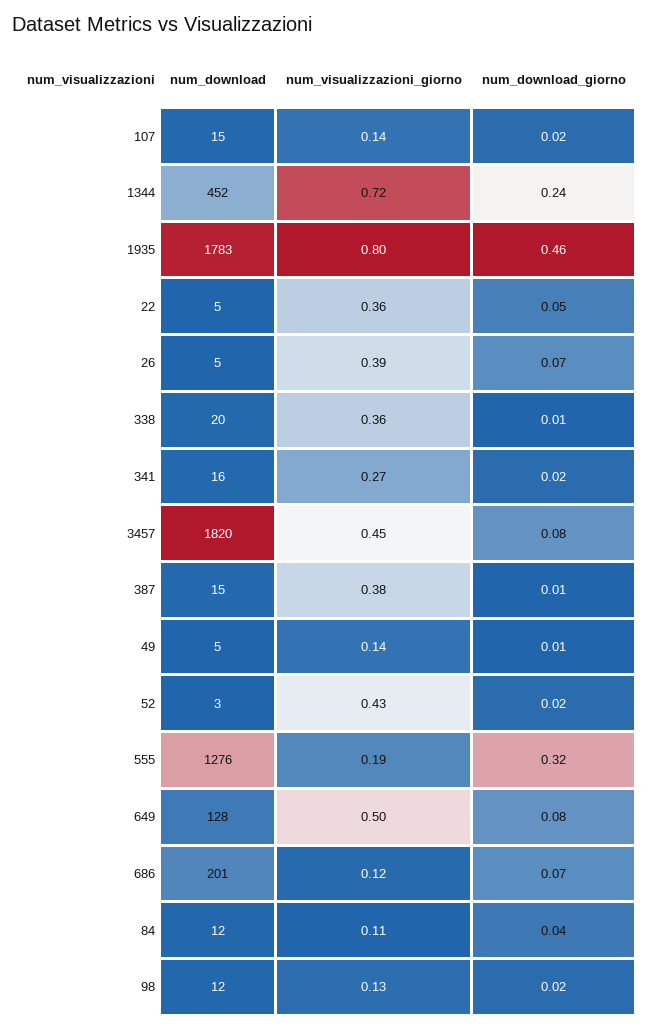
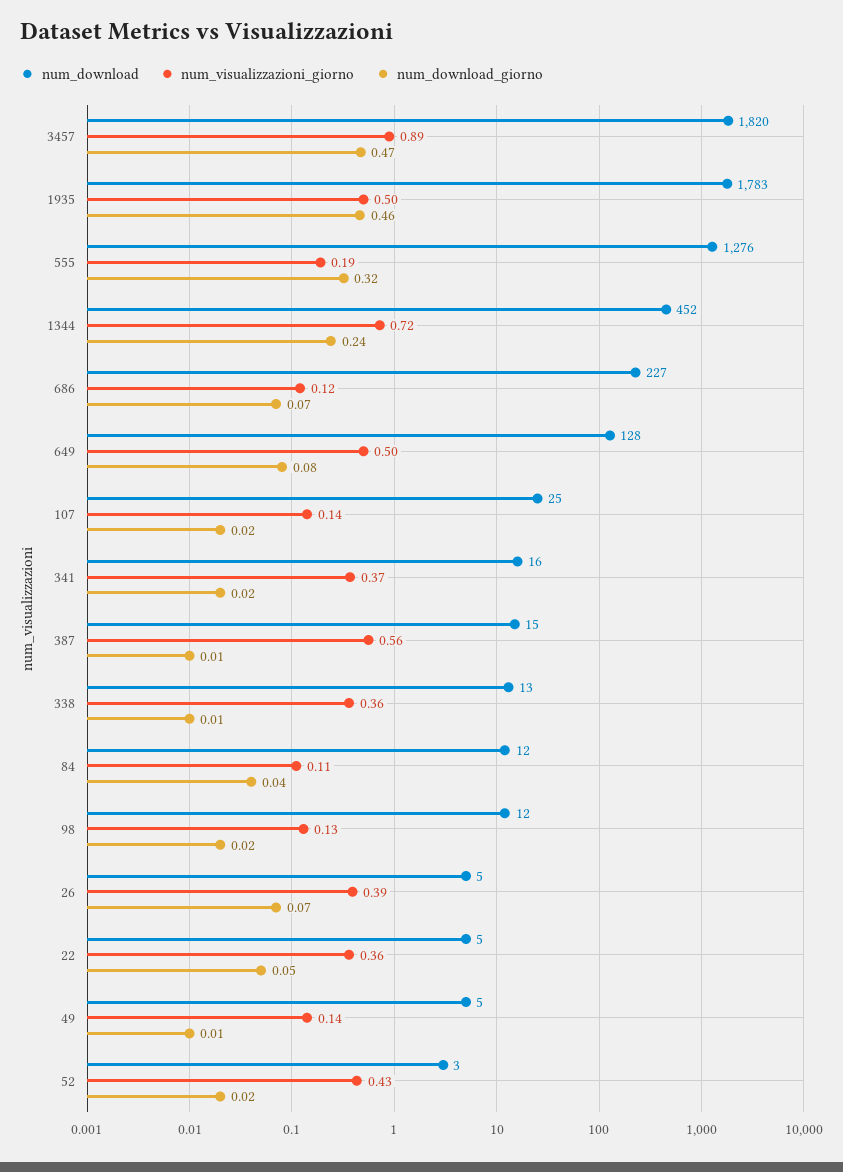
num_download, 107: 15 -> 25
num_visualizzazioni_giorno, 1935: 0.8 -> 0.5
num_download, 338: 20 -> 13
num_visualizzazioni_giorno, 341: 0.27 -> 0.37
num_visualizzazioni_giorno, 3457: 0.45 -> 0.89
num_download_giorno, 3457: 0.08 -> 0.47
num_visualizzazioni_giorno, 387: 0.38 -> 0.56
num_download, 686: 201 -> 227

